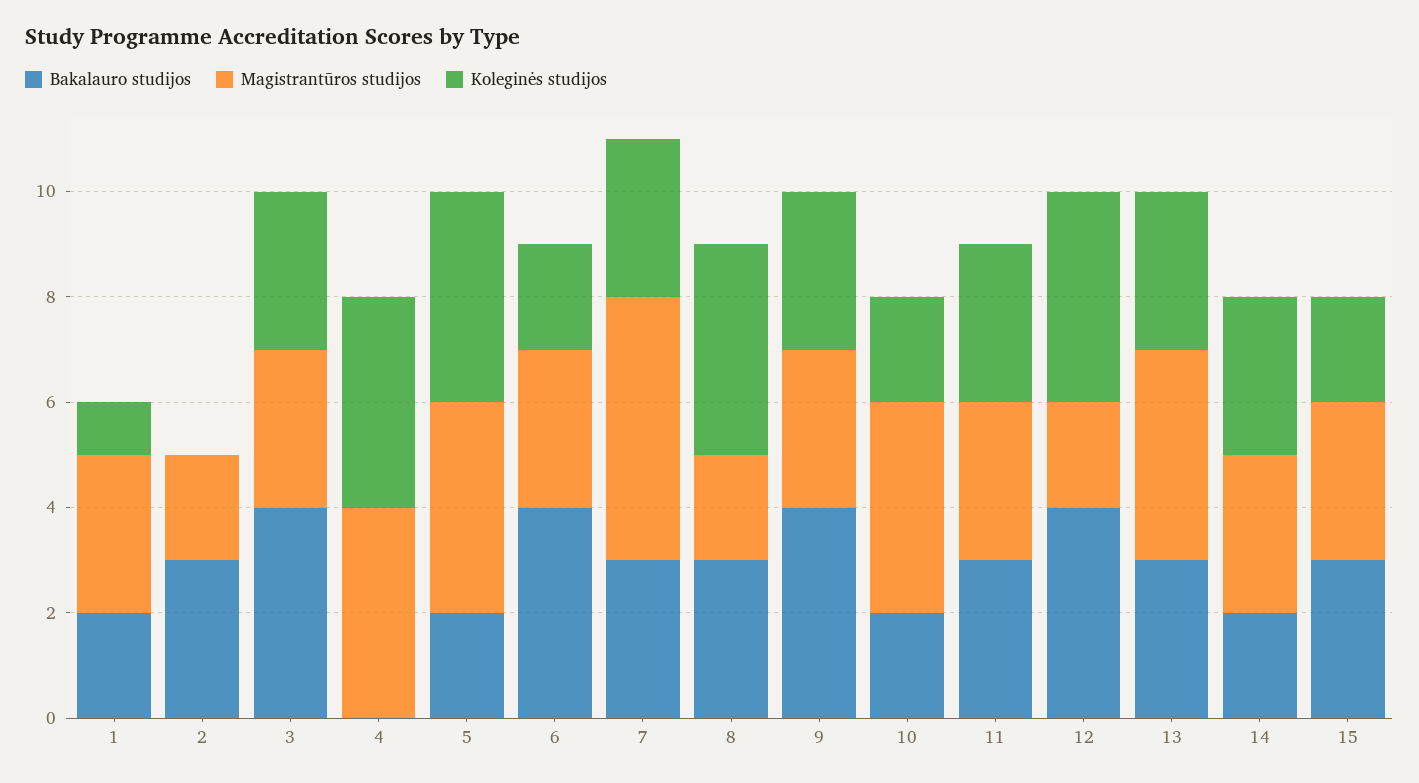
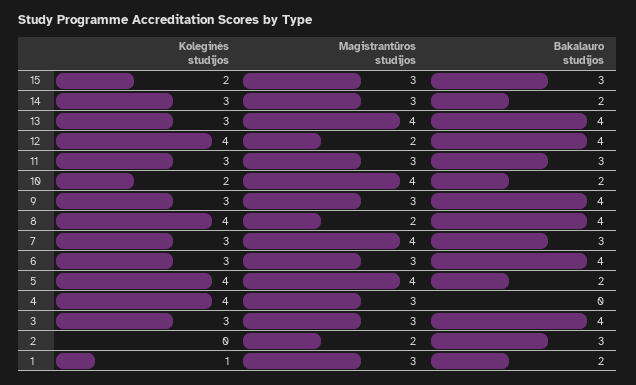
Magistrantūros studijos, 4: 4 -> 3
Koleginės studijos, 6: 2 -> 3
Magistrantūros studijos, 7: 5 -> 4
Bakalauro studijos, 8: 3 -> 4
Bakalauro studijos, 13: 3 -> 4

